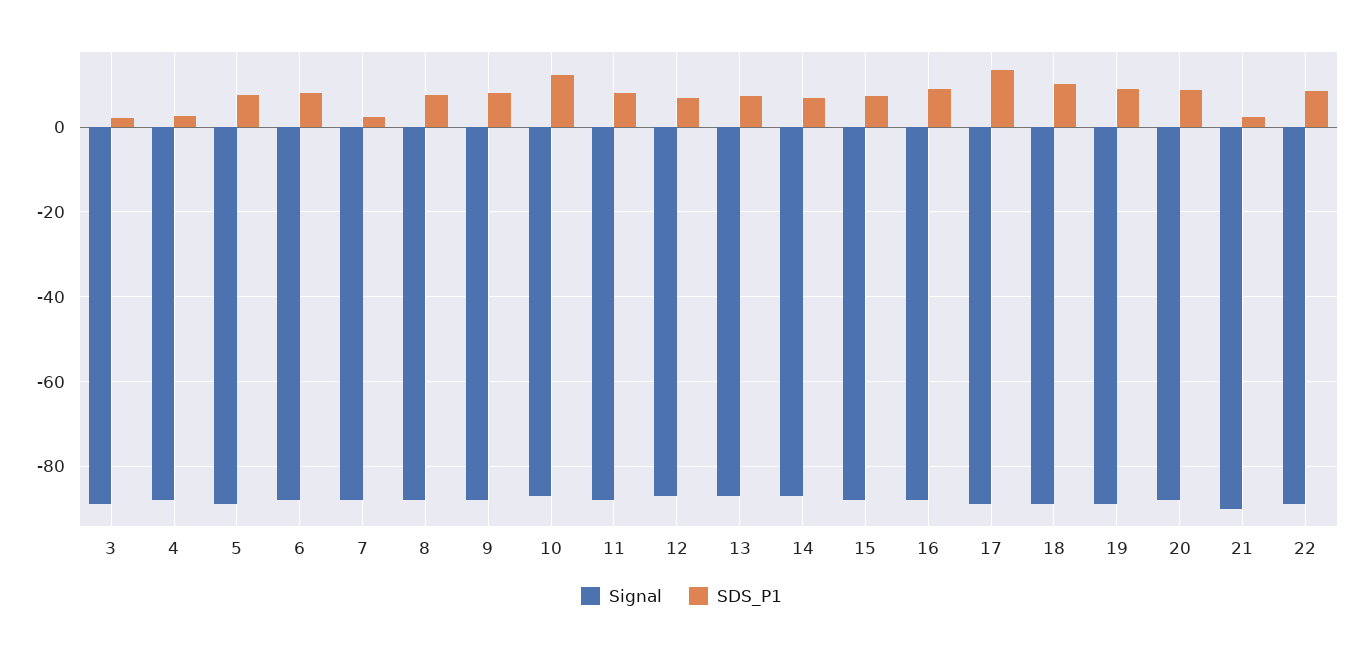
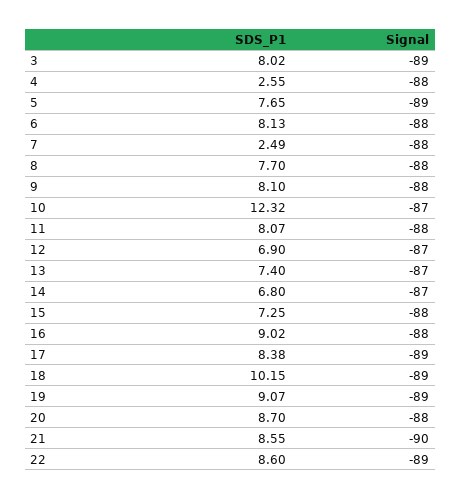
SDS_P1, 3: 2 -> 8.02
SDS_P1, 17: 14 -> 8.38
SDS_P1, 21: 2 -> 8.55

